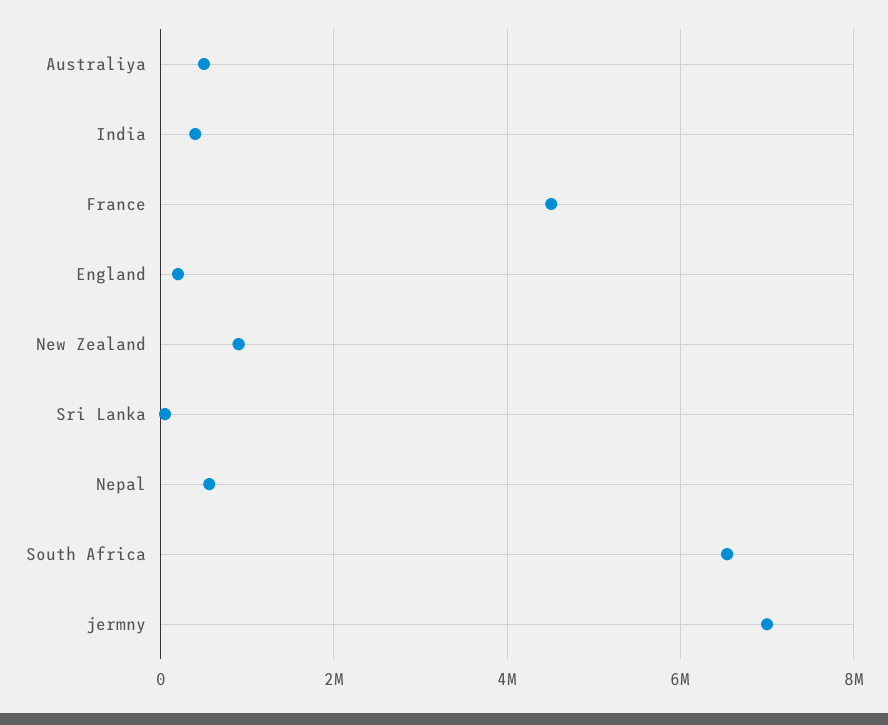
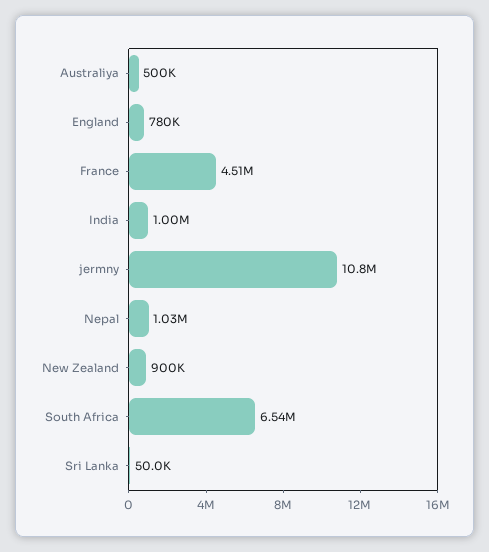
India: 400000 -> 1000000
England: 200000 -> 780000
Nepal: 600000 -> 1030000
jermny: 7000000 -> 10800000

